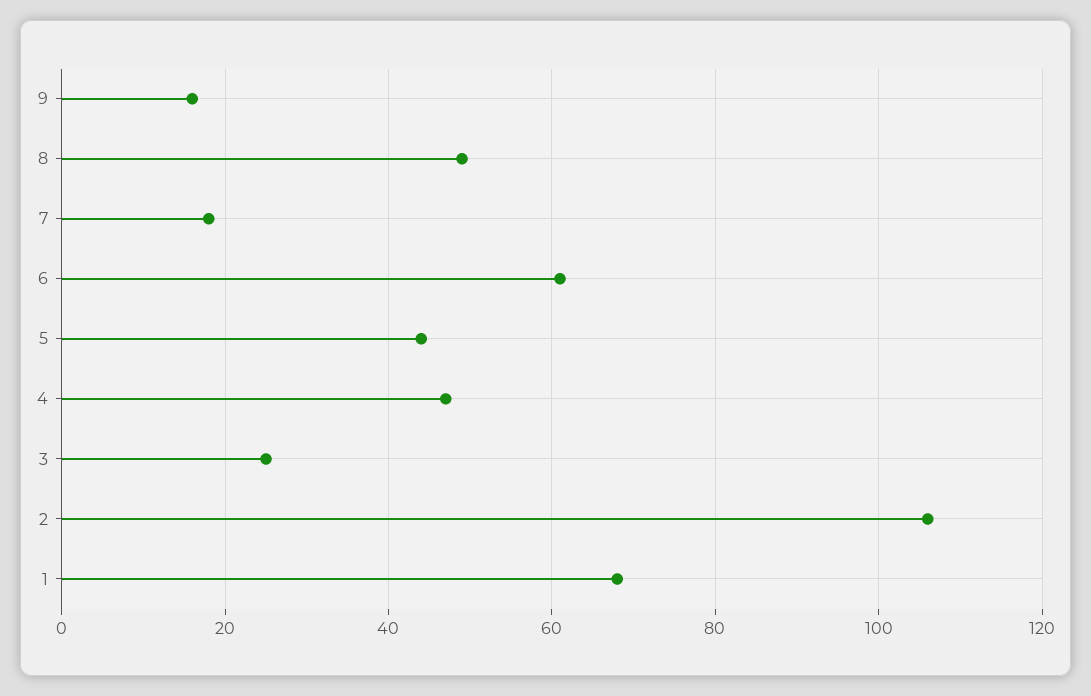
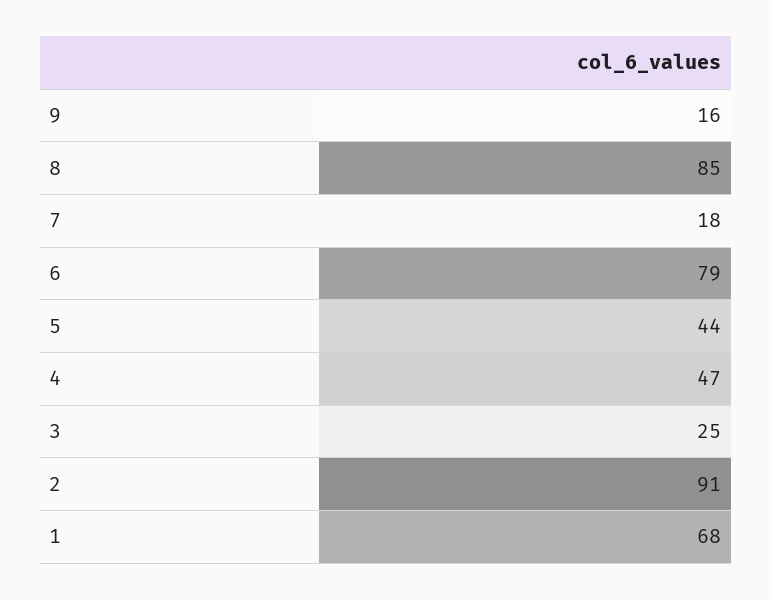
8: 50 -> 85
6: 60 -> 79
2: 105 -> 91

